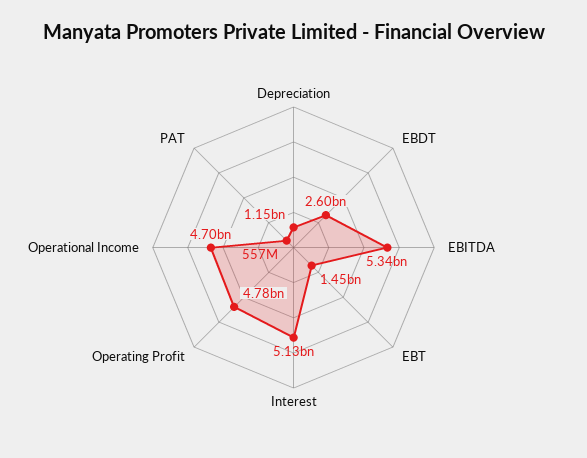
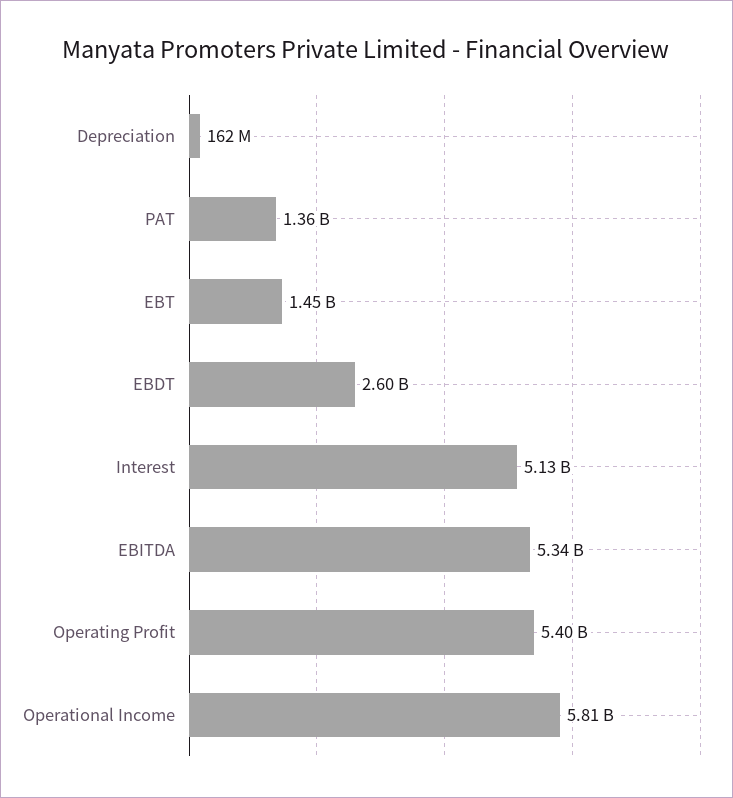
Depreciation: 1150000000 -> 162000000
Operating Profit: 4780000000 -> 5400000000
Operational Income: 4700000000 -> 5810000000
PAT: 557000000 -> 1360000000

